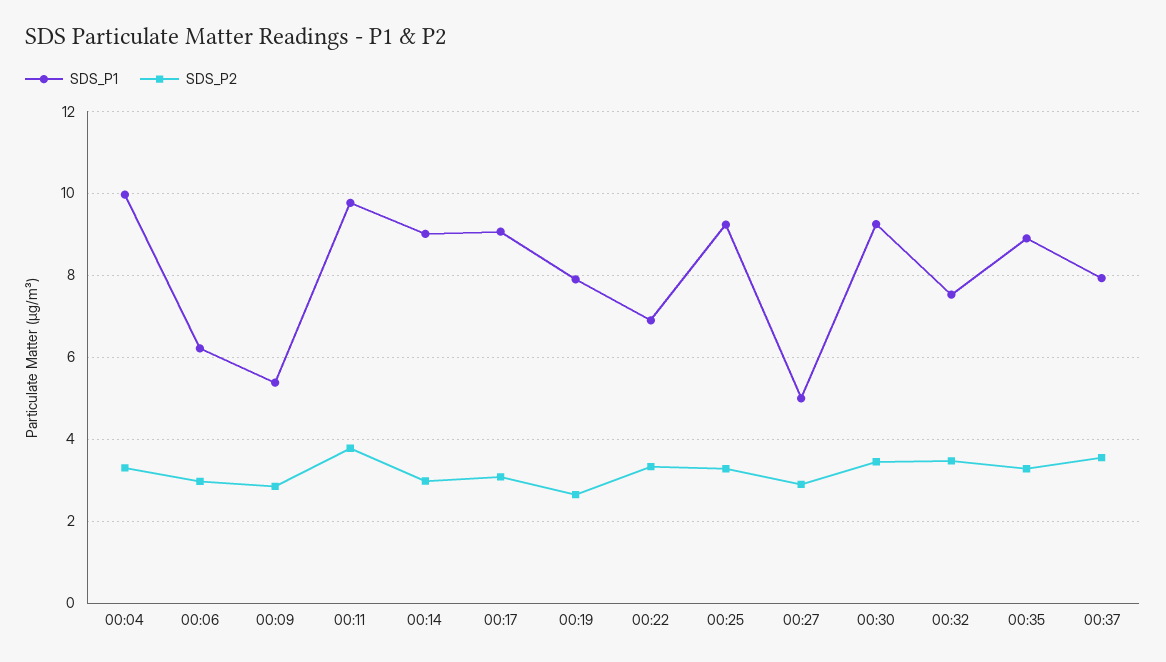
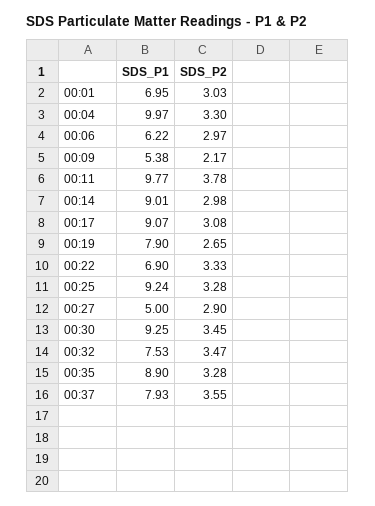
SDS_P2, 00:09: 2.8 -> 2.17
SDS_P1, 00:01: none -> 6.95
SDS_P2, 00:01: none -> 3.03

